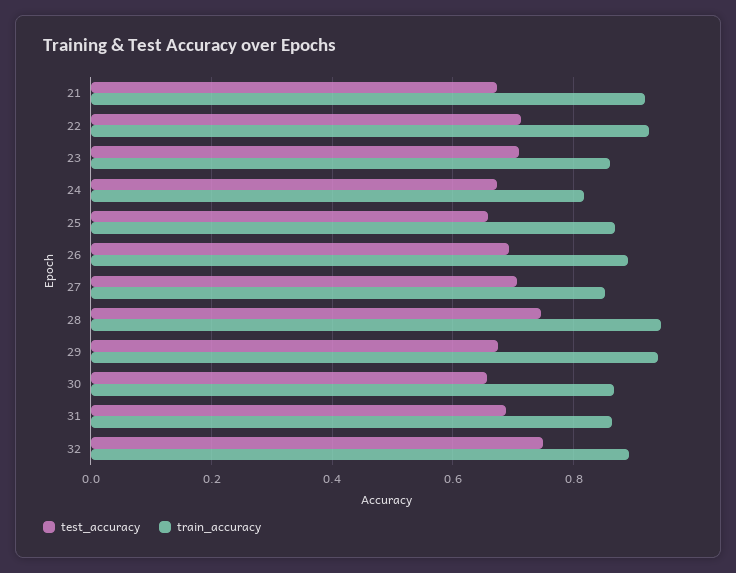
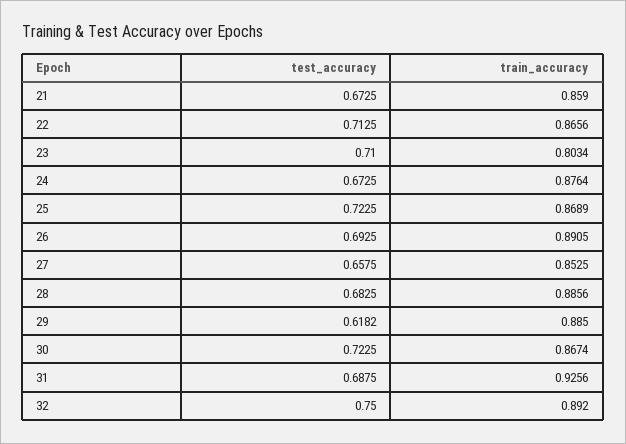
train_accuracy, 21: 0.92 -> 0.859
train_accuracy, 22: 0.92 -> 0.8656
train_accuracy, 23: 0.86 -> 0.8034
train_accuracy, 24: 0.82 -> 0.8764
test_accuracy, 25: 0.66 -> 0.7225
test_accuracy, 27: 0.7 -> 0.6575
test_accuracy, 28: 0.74 -> 0.6825
train_accuracy, 28: 0.94 -> 0.8856
test_accuracy, 29: 0.68 -> 0.6182
train_accuracy, 29: 0.94 -> 0.885
test_accuracy, 30: 0.66 -> 0.7225
train_accuracy, 31: 0.86 -> 0.9256

